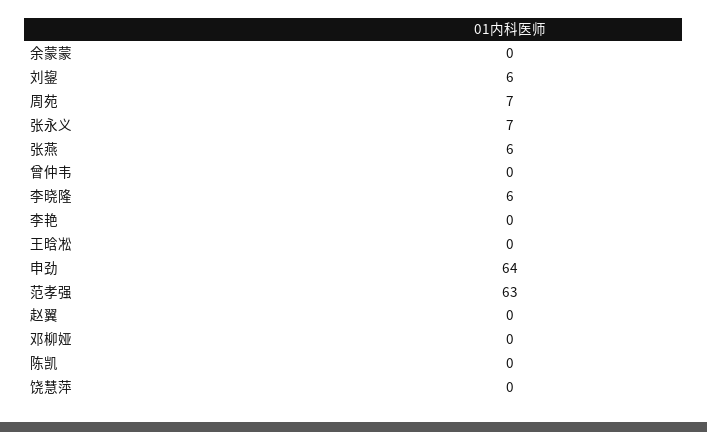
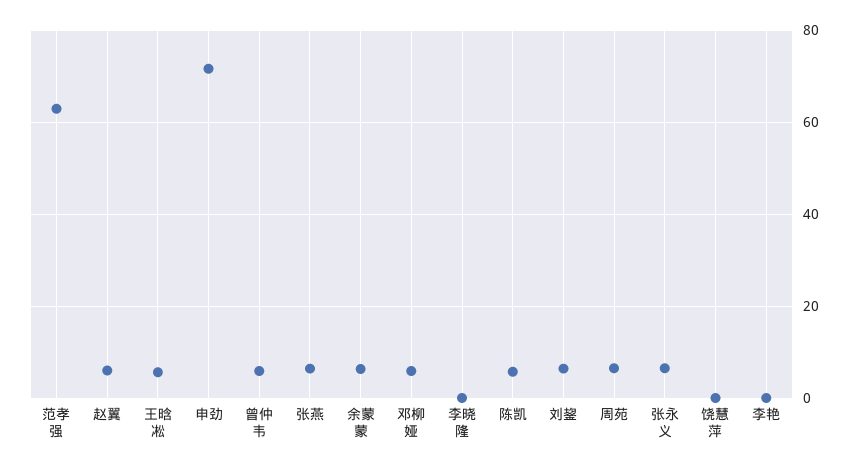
余蒙蒙: 0 -> 6
曾仲韦: 0 -> 6
李晓隆: 6 -> 0
王晗凇: 0 -> 6
申劲: 64 -> 72
赵翼: 0 -> 6
邓柳娅: 0 -> 6
陈凯: 0 -> 6

